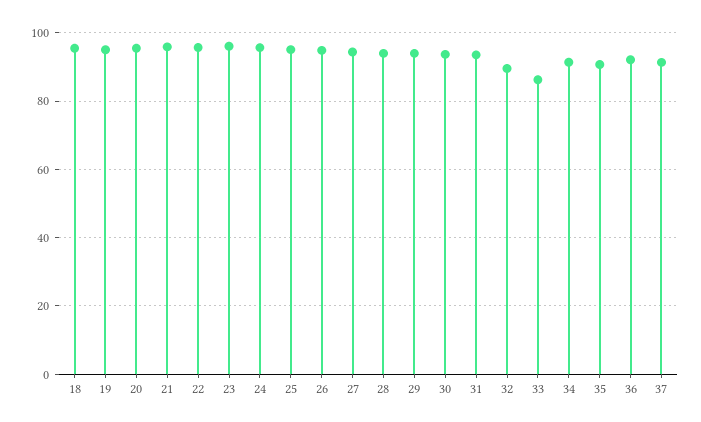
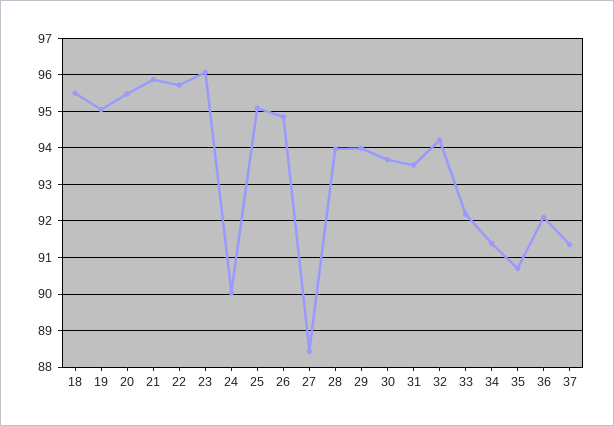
24: 96 -> 90
27: 94 -> 88.4
32: 90 -> 94.2
33: 86 -> 92.2

